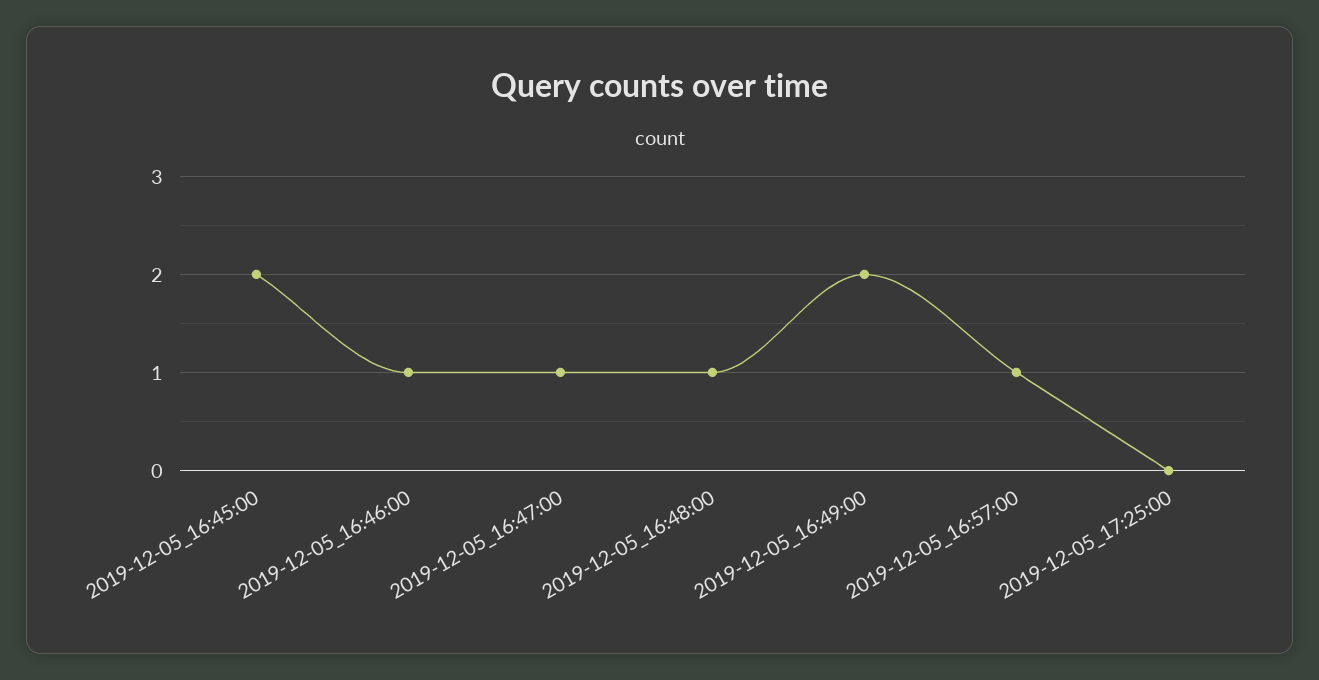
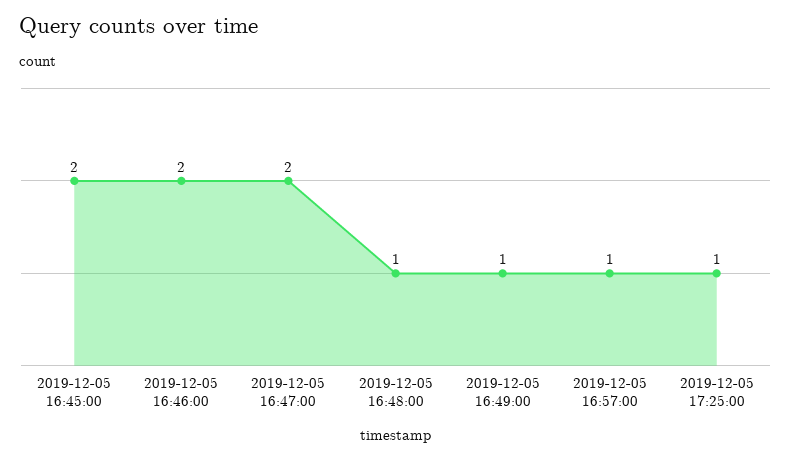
2019-12-05_16:46:00: 1 -> 2
2019-12-05_16:47:00: 1 -> 2
2019-12-05_16:49:00: 2 -> 1
2019-12-05_17:25:00: 0 -> 1

